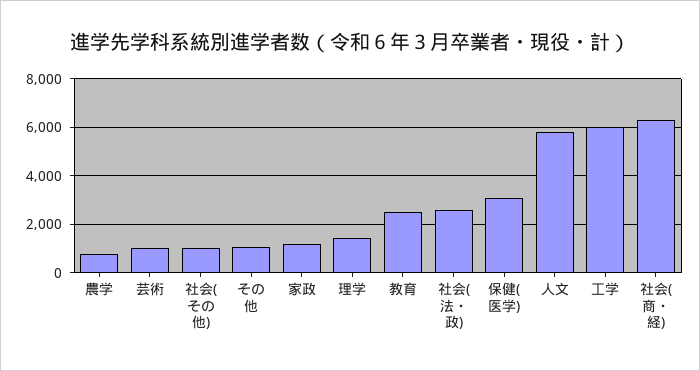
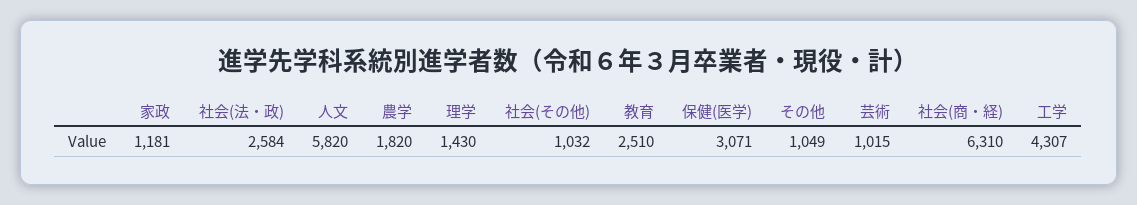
農学: 750 -> 1820
工学: 6000 -> 4307

